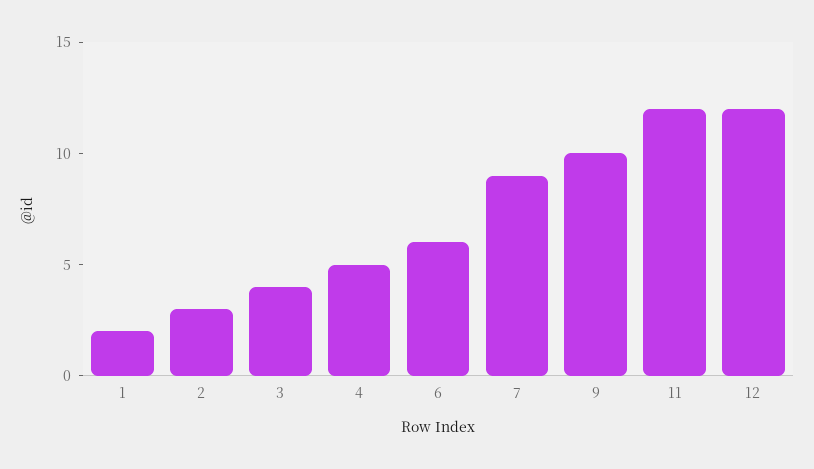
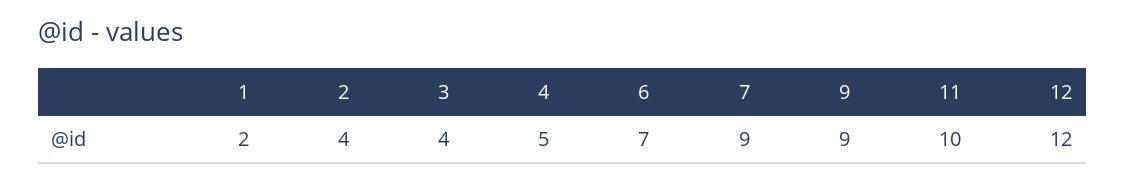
2: 3 -> 4
6: 6 -> 7
9: 10 -> 9
11: 12 -> 10

